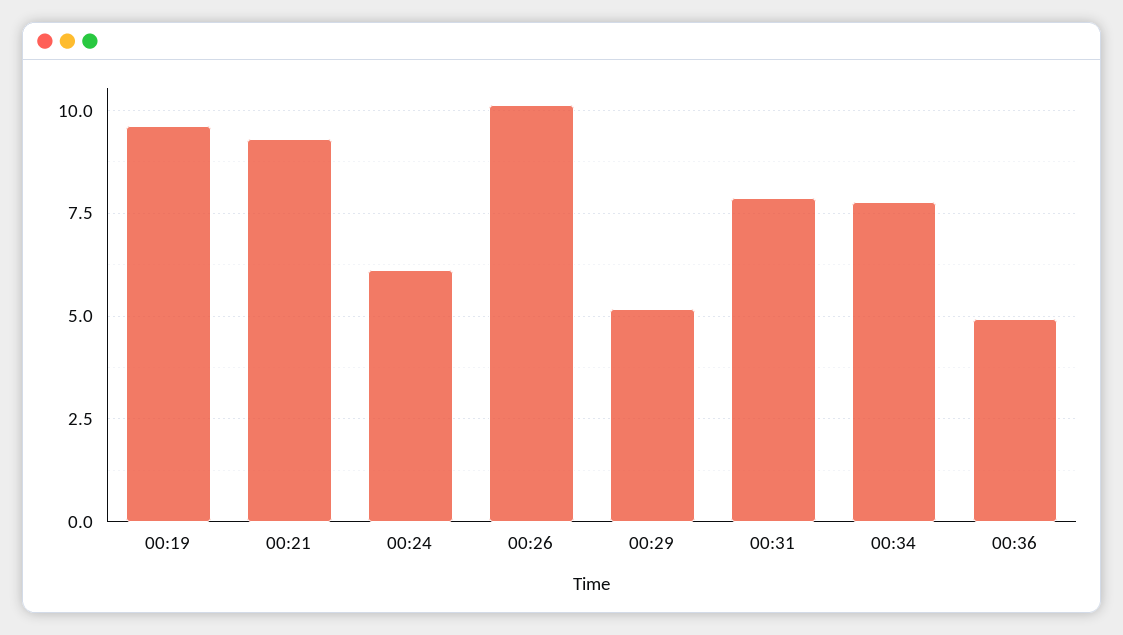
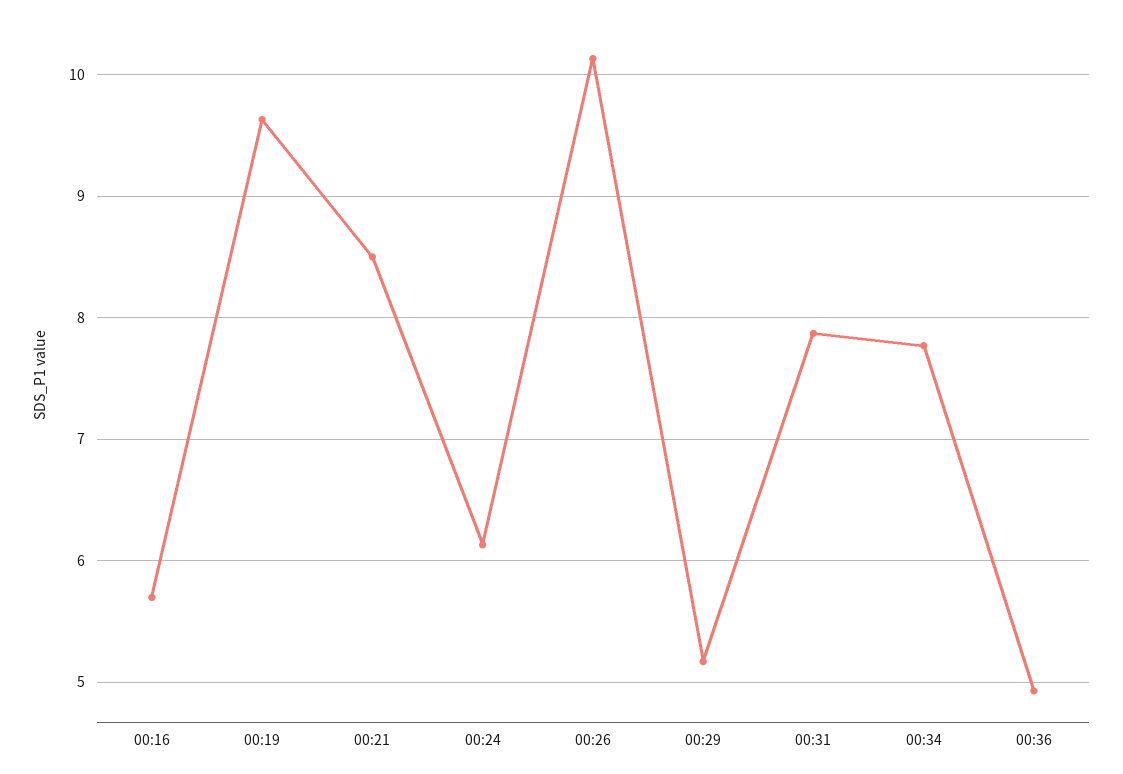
00:21: 9.25 -> 8.5
00:16: none -> 5.7

